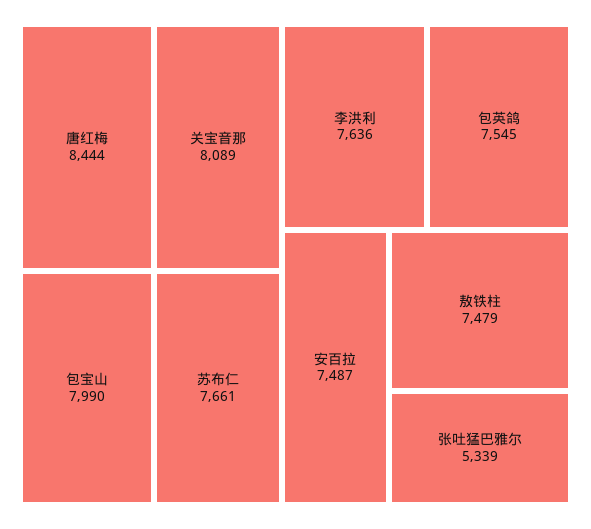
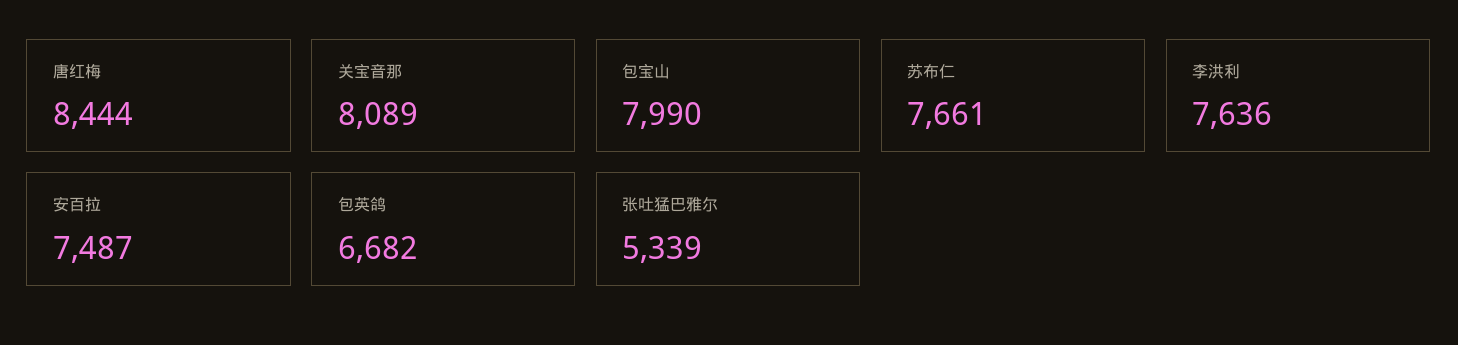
包英鸽: 7545 -> 6682
敖铁柱: 7479 -> none

